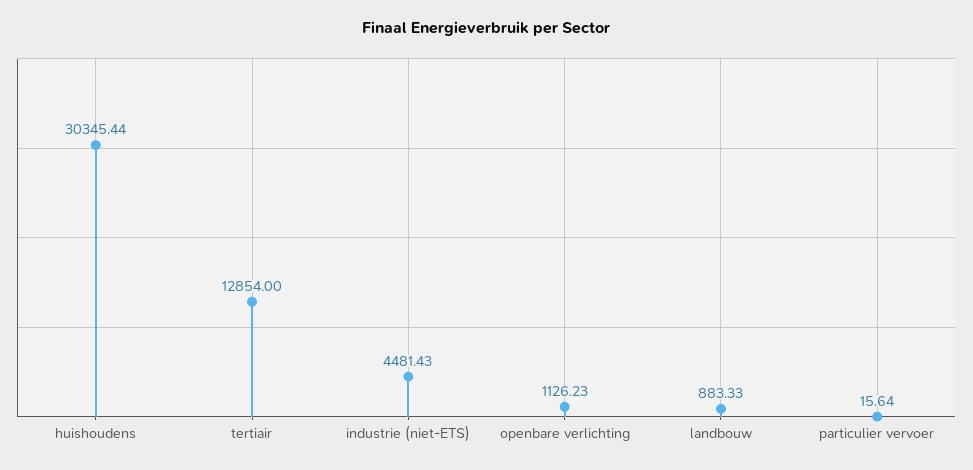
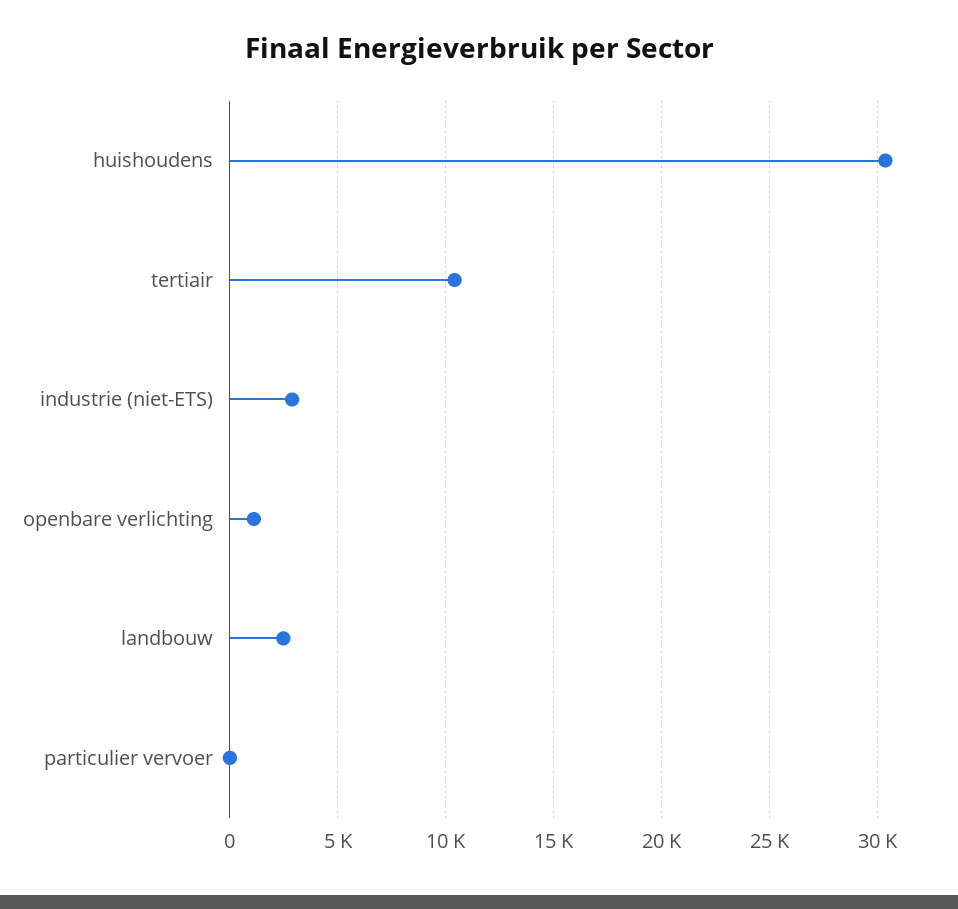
tertiair: 12854 -> 10500
industrie (niet-ETS): 4481.43 -> 3000
landbouw: 883.33 -> 2500

